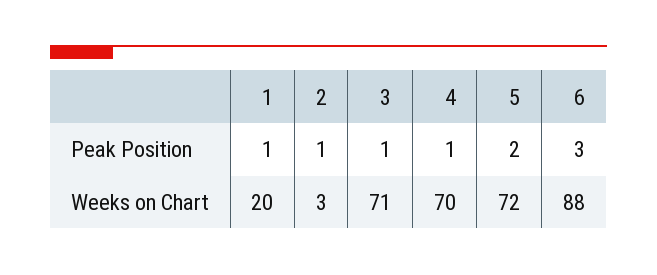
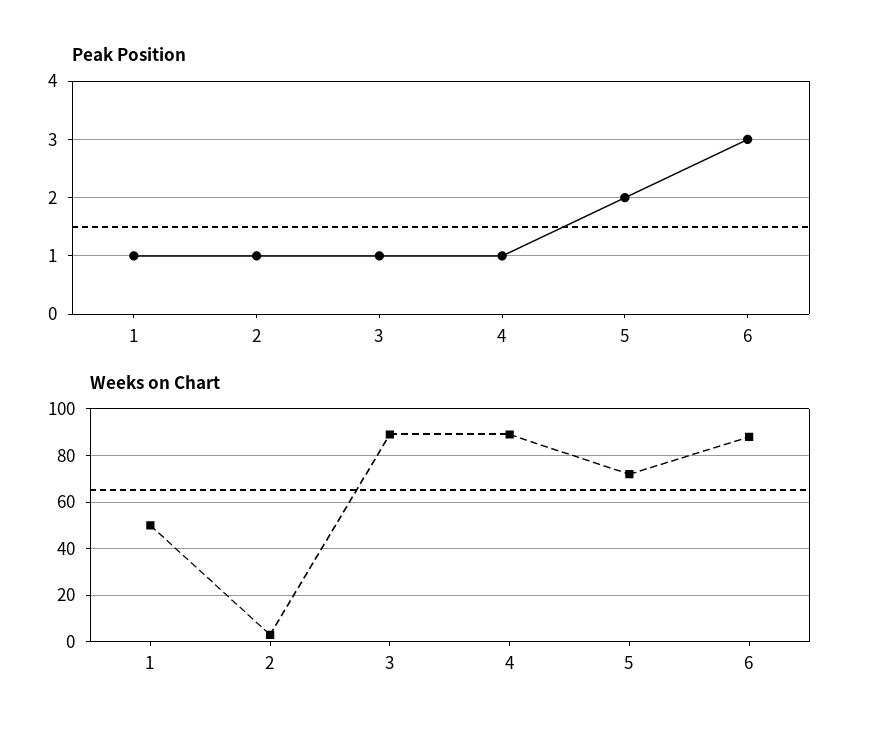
Weeks on Chart, 1: 20 -> 50
Weeks on Chart, 3: 71 -> 90
Weeks on Chart, 4: 70 -> 90

